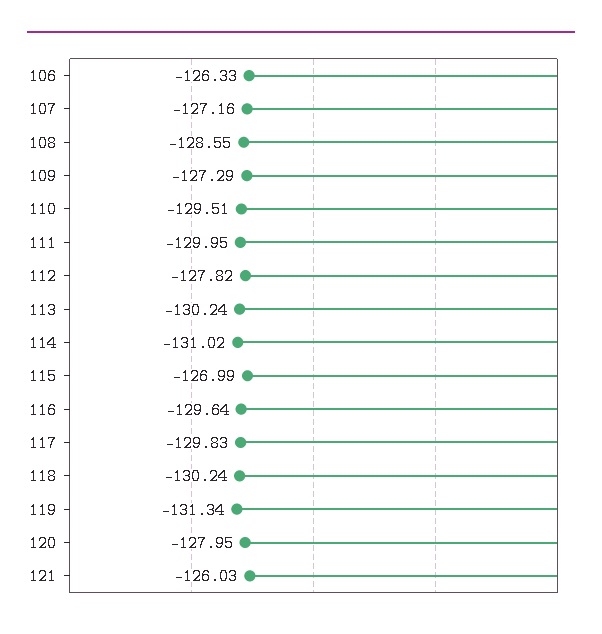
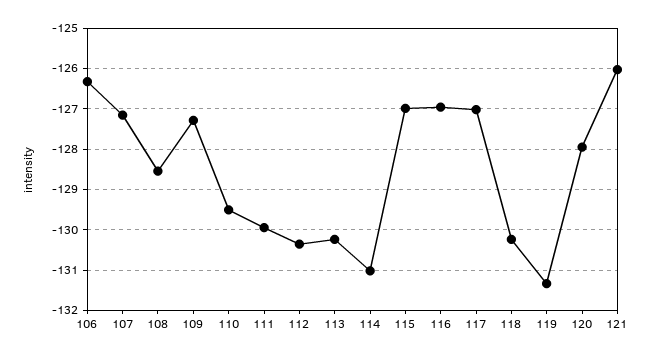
112: -127.82 -> -130.4
116: -129.64 -> -127
117: -129.83 -> -127

